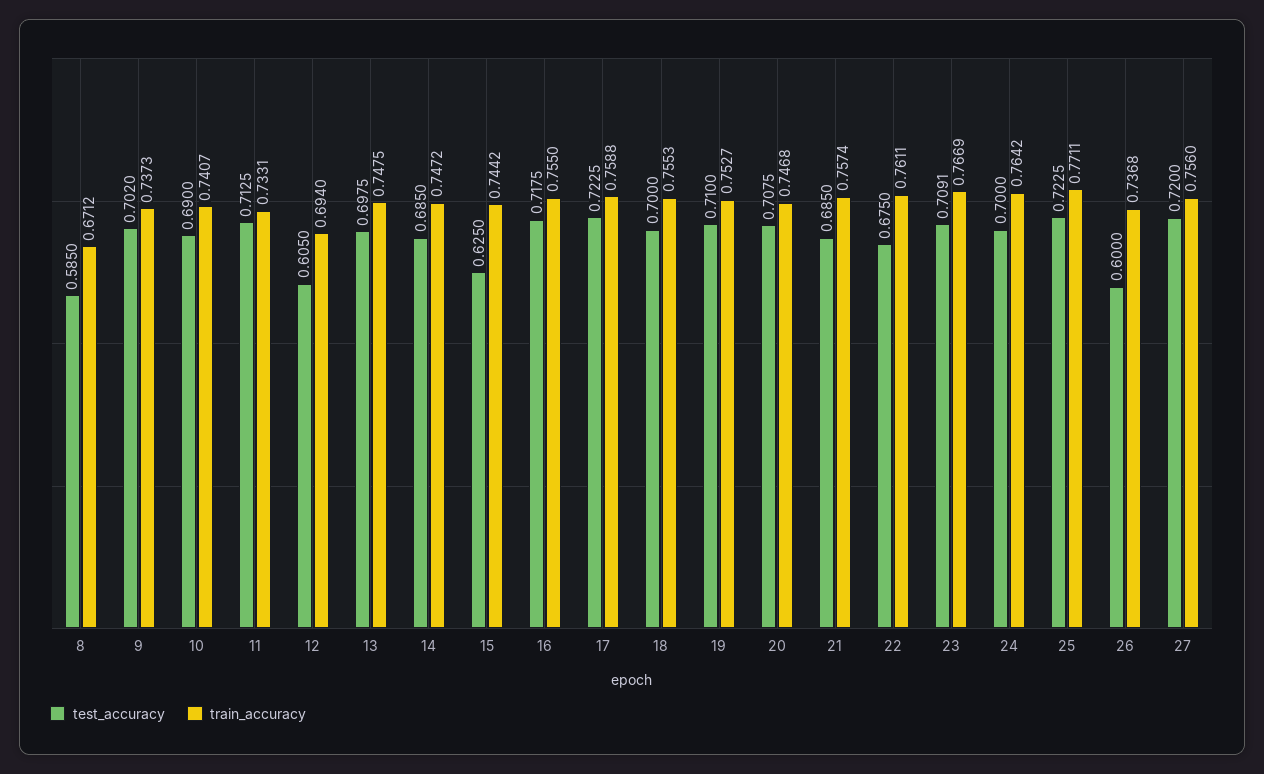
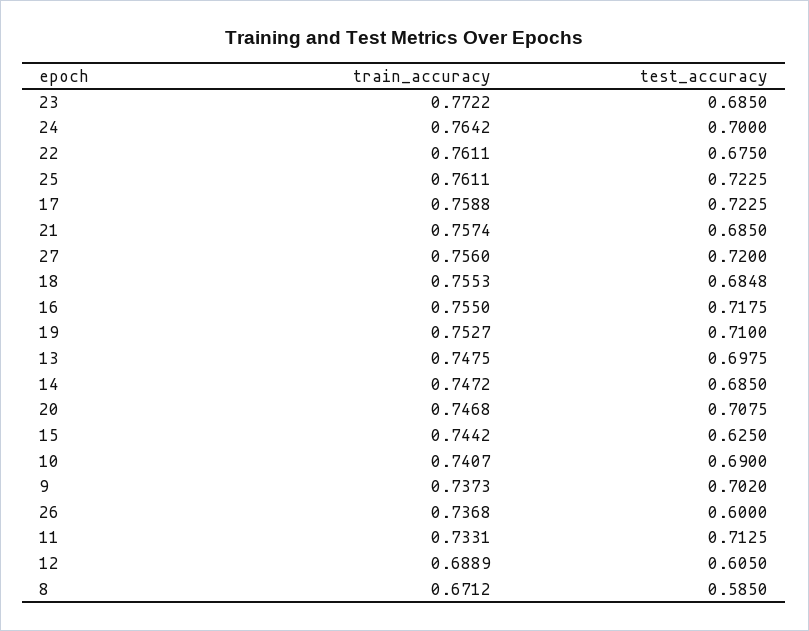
train_accuracy, 12: 0.694 -> 0.6889
test_accuracy, 18: 0.7 -> 0.6848
test_accuracy, 23: 0.7091 -> 0.685
train_accuracy, 23: 0.7669 -> 0.7722
train_accuracy, 25: 0.7711 -> 0.7611

